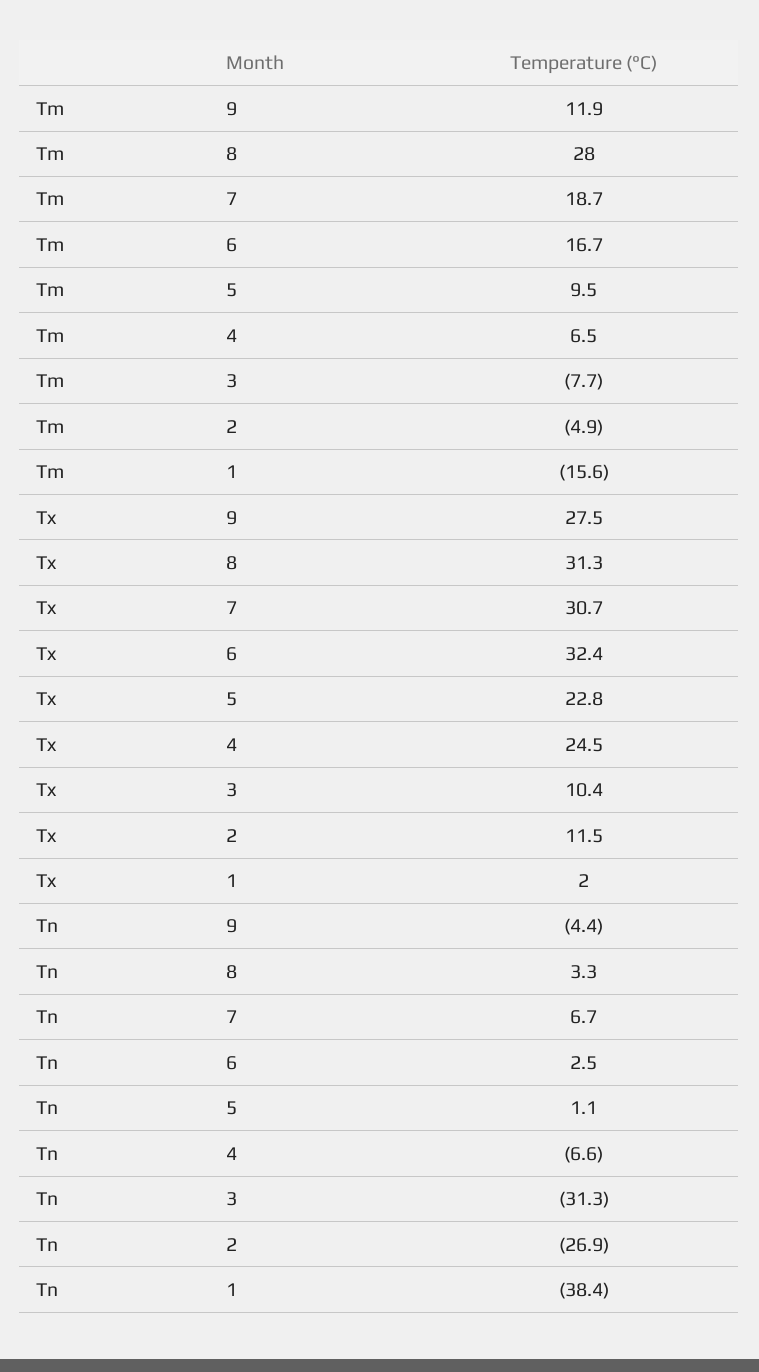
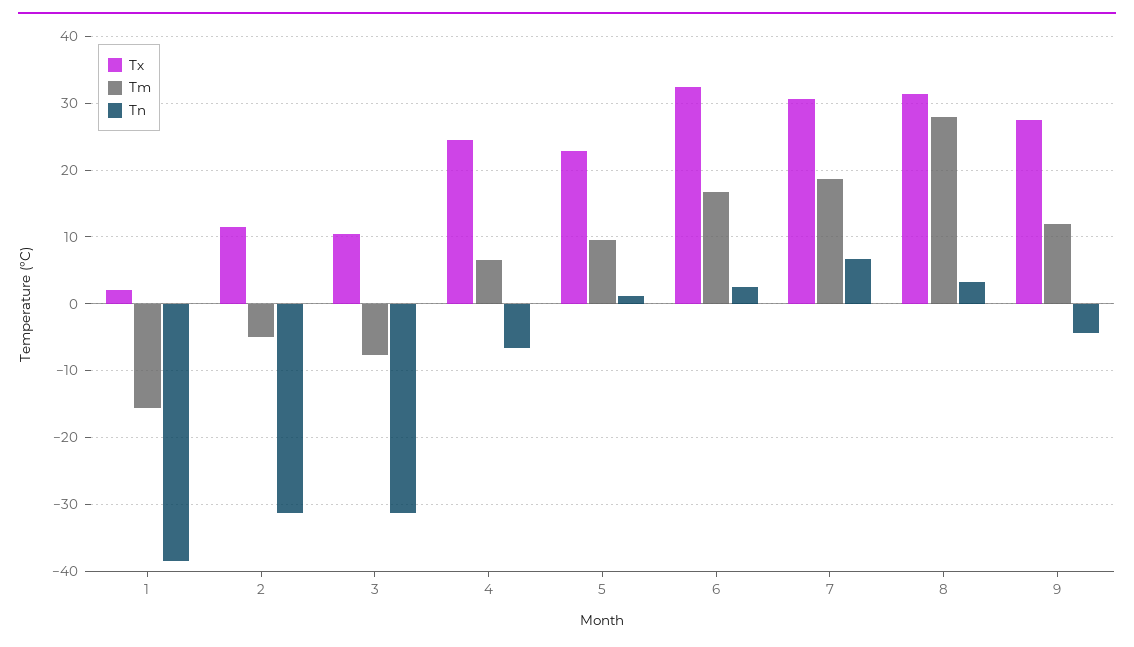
Tn, 2: -26.9 -> -31

